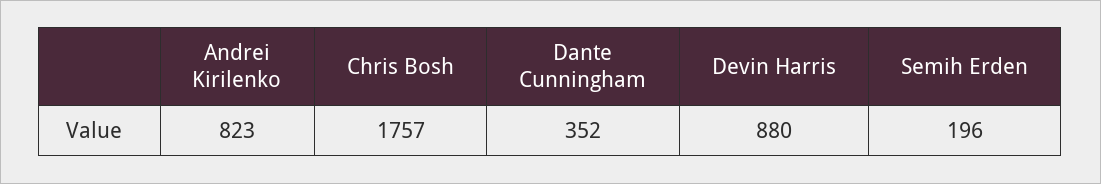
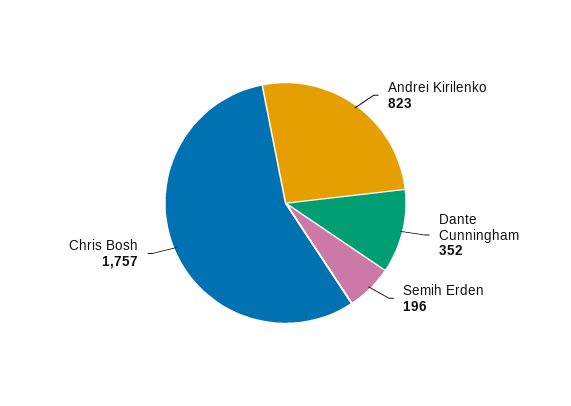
Devin Harris: 880 -> none

